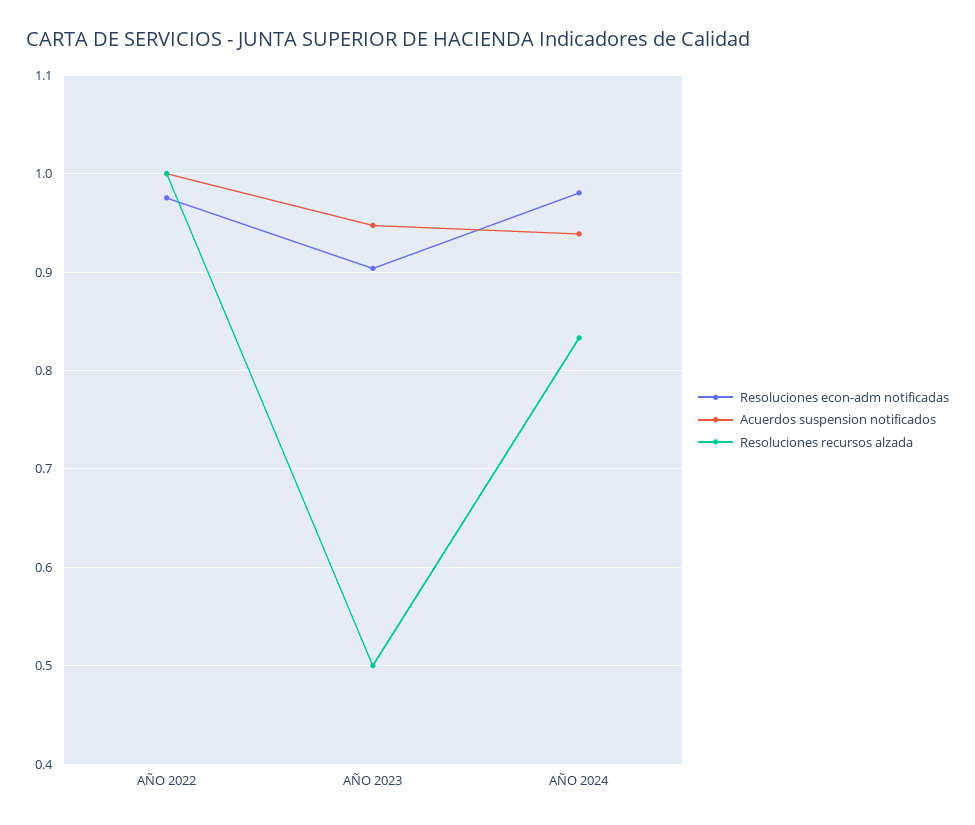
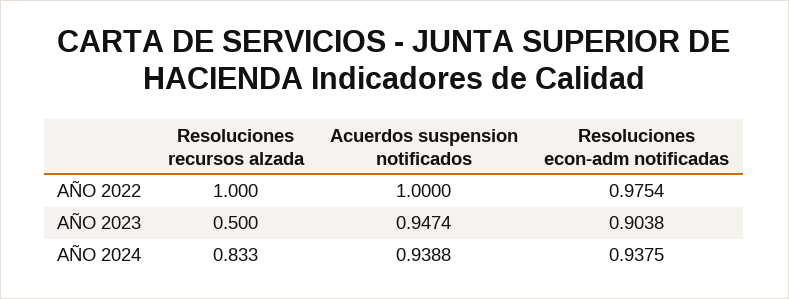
Resoluciones econ-adm notificadas, AÑO 2024: 0.98 -> 0.9375

